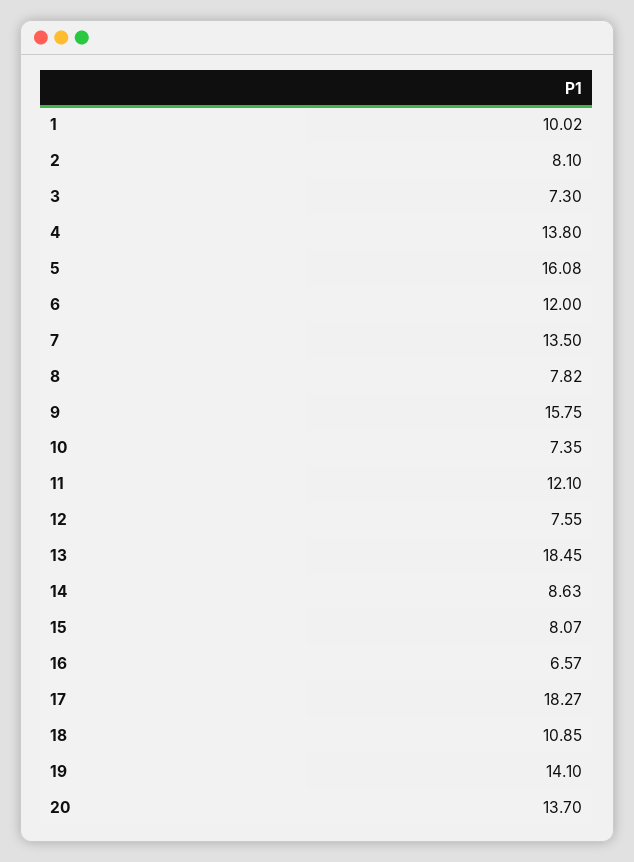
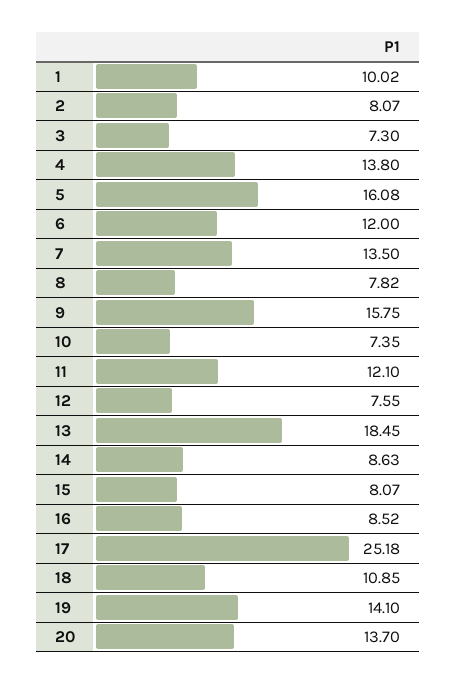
2: 8.1 -> 8.07
16: 6.57 -> 8.52
17: 18.27 -> 25.18

